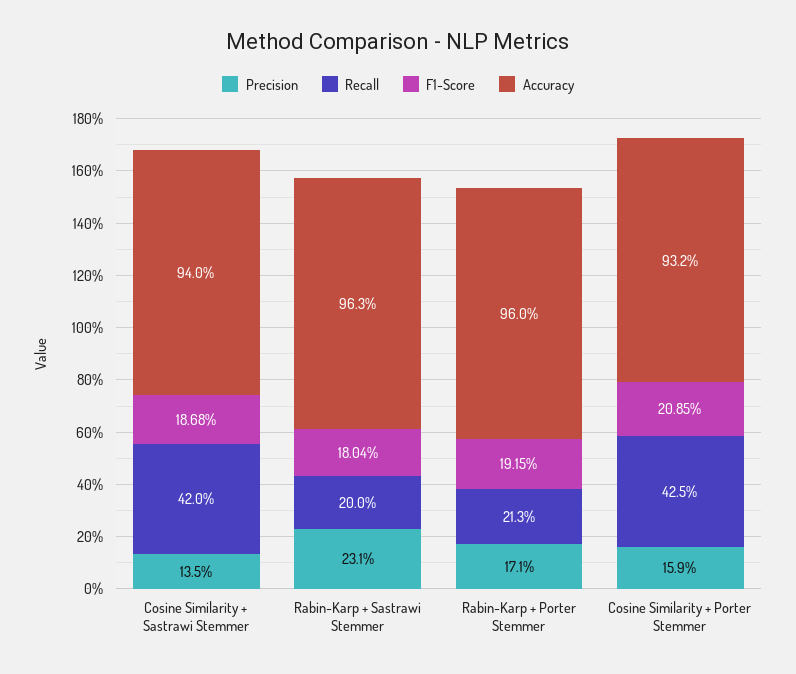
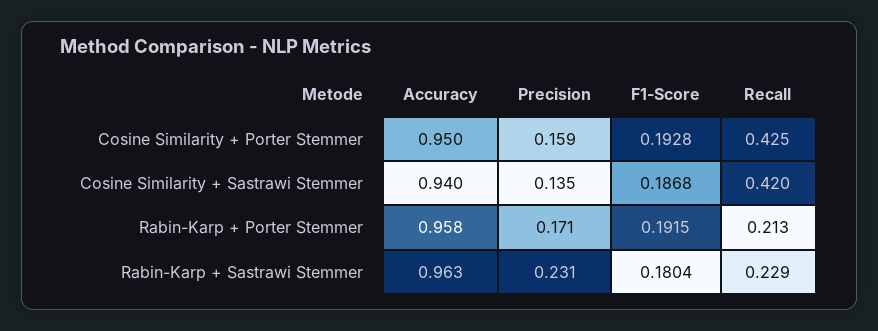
Recall, Rabin-Karp + Sastrawi Stemmer: 0.2 -> 0.229
Accuracy, Rabin-Karp + Porter Stemmer: 0.96 -> 0.958
F1-Score, Cosine Similarity + Porter Stemmer: 0.2085 -> 0.1928
Accuracy, Cosine Similarity + Porter Stemmer: 0.932 -> 0.95

